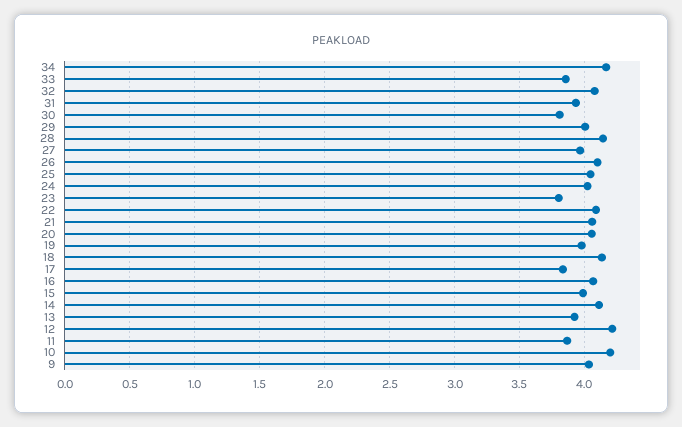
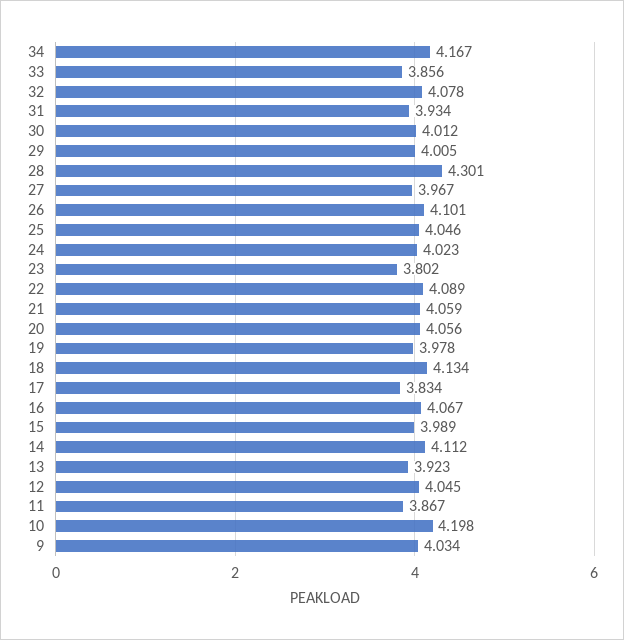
30: 3.8 -> 4.012
28: 4.15 -> 4.301
12: 4.2 -> 4.045

